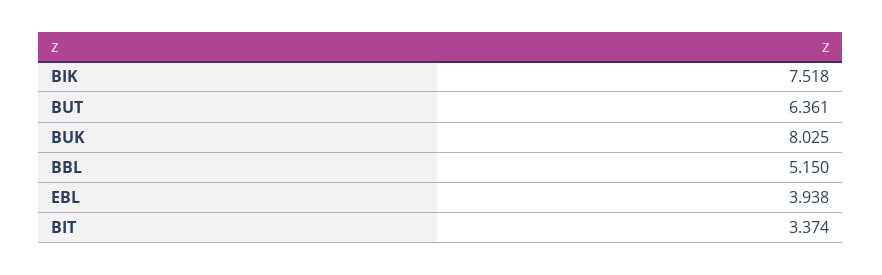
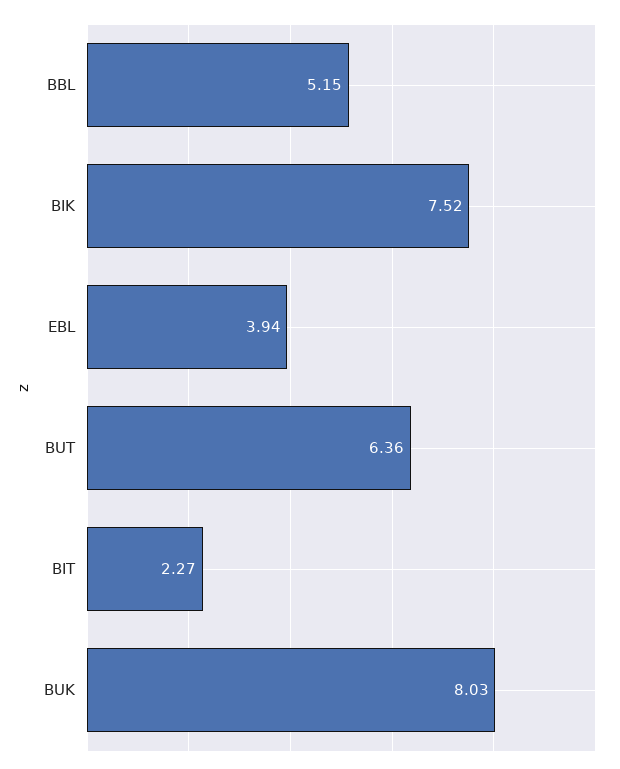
BIT: 3.374 -> 2.27

